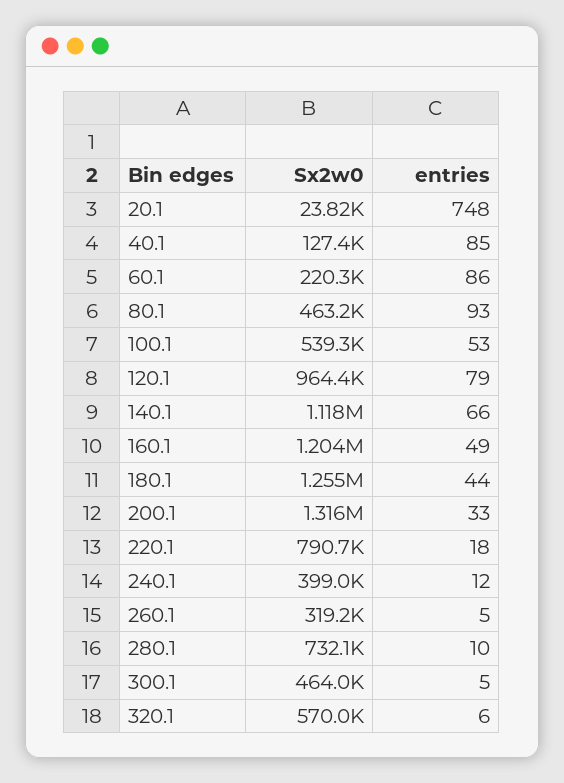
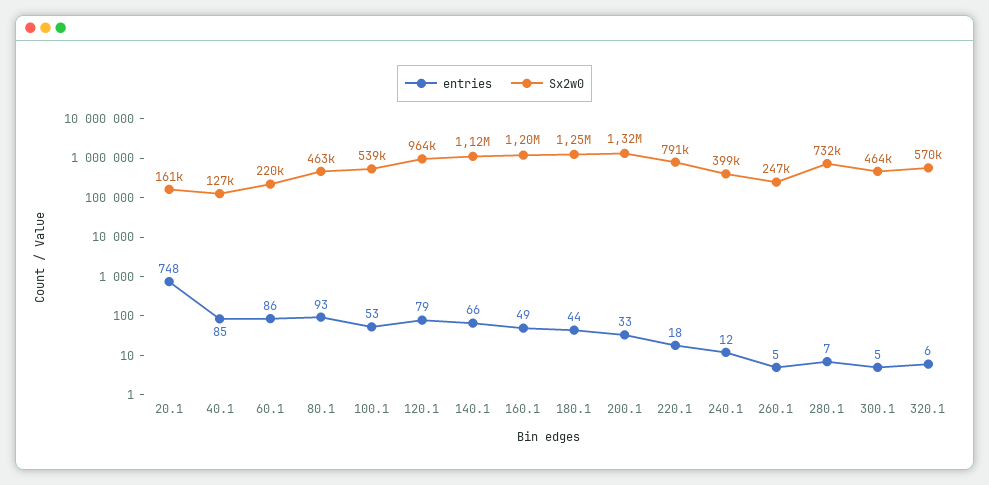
Sx2w0, 20.1: 23820 -> 161000
Sx2w0, 260.1: 319200 -> 247000
entries, 280.1: 10 -> 7

